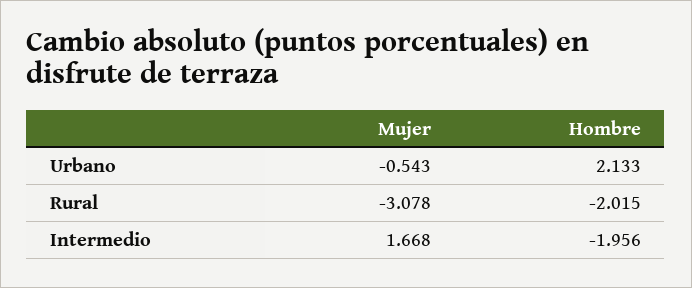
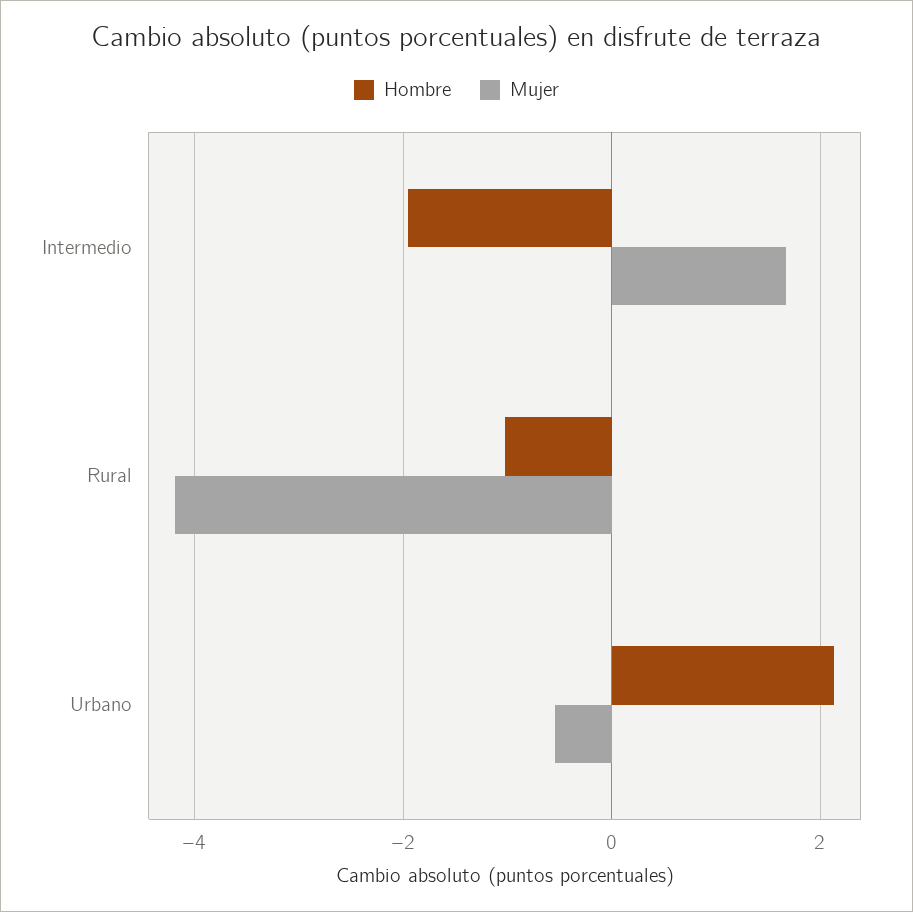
Mujer, Rural: -3.078 -> -4.2
Hombre, Rural: -2.015 -> -1

